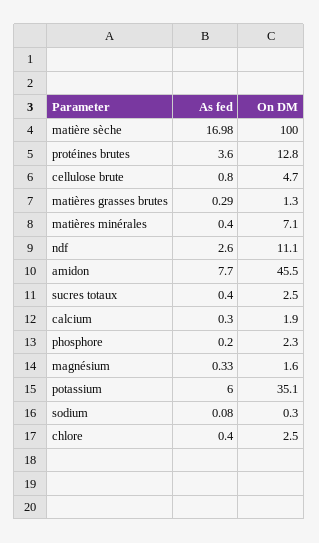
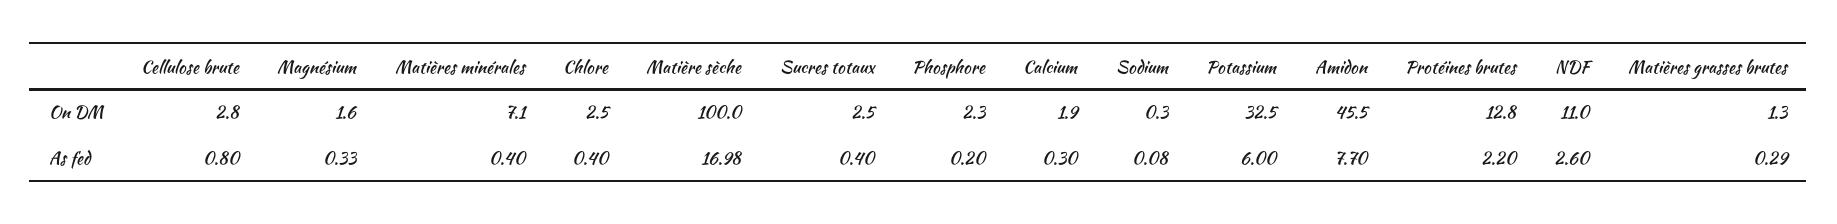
As fed, protéines brutes: 3.6 -> 2.2
On DM, cellulose brute: 4.7 -> 2.8
On DM, ndf: 11.1 -> 11
On DM, potassium: 35.1 -> 32.5

